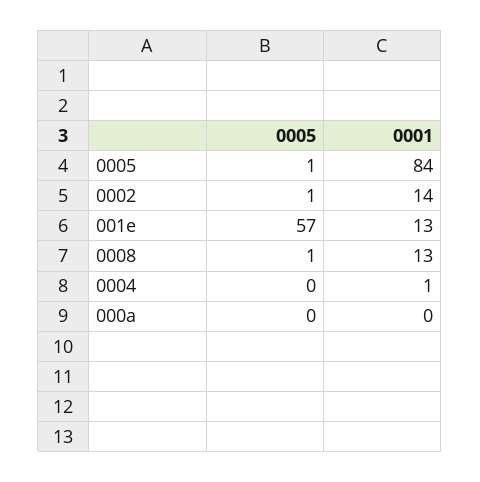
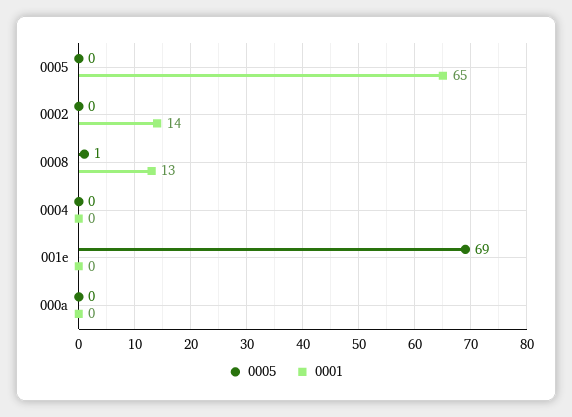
0005, 0005: 1 -> 0
0001, 0005: 84 -> 65
0005, 0002: 1 -> 0
0005, 001e: 57 -> 69
0001, 001e: 13 -> 0
0001, 0004: 1 -> 0

